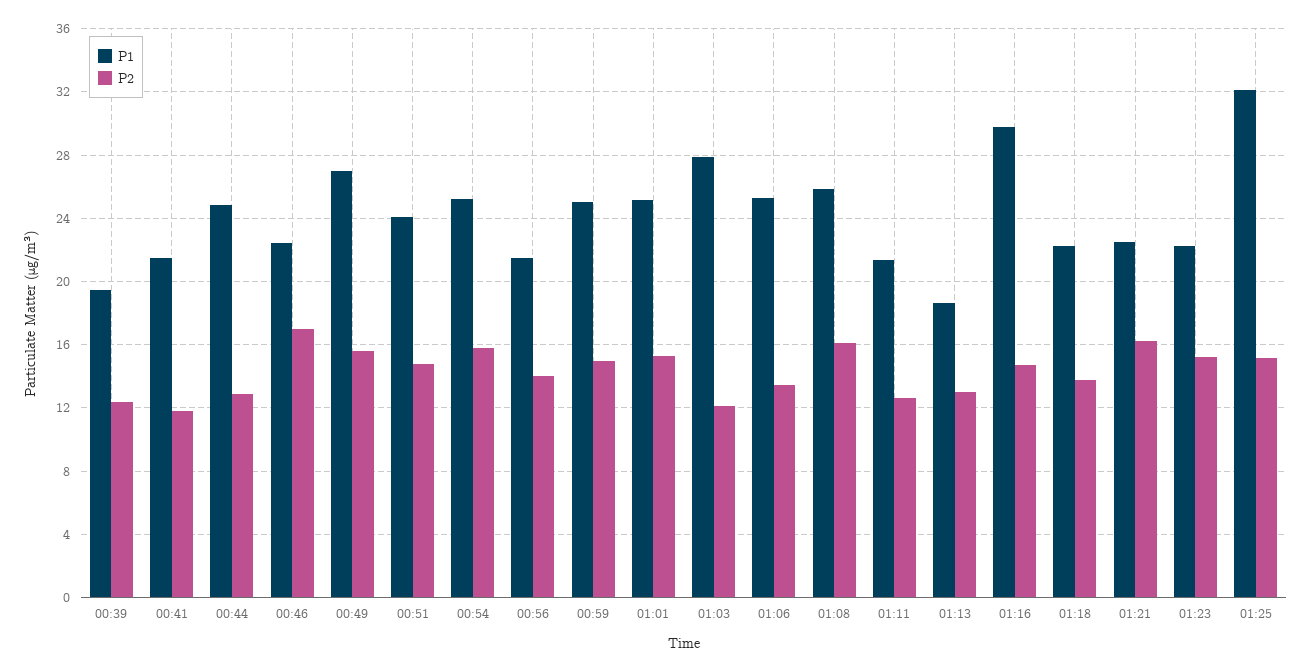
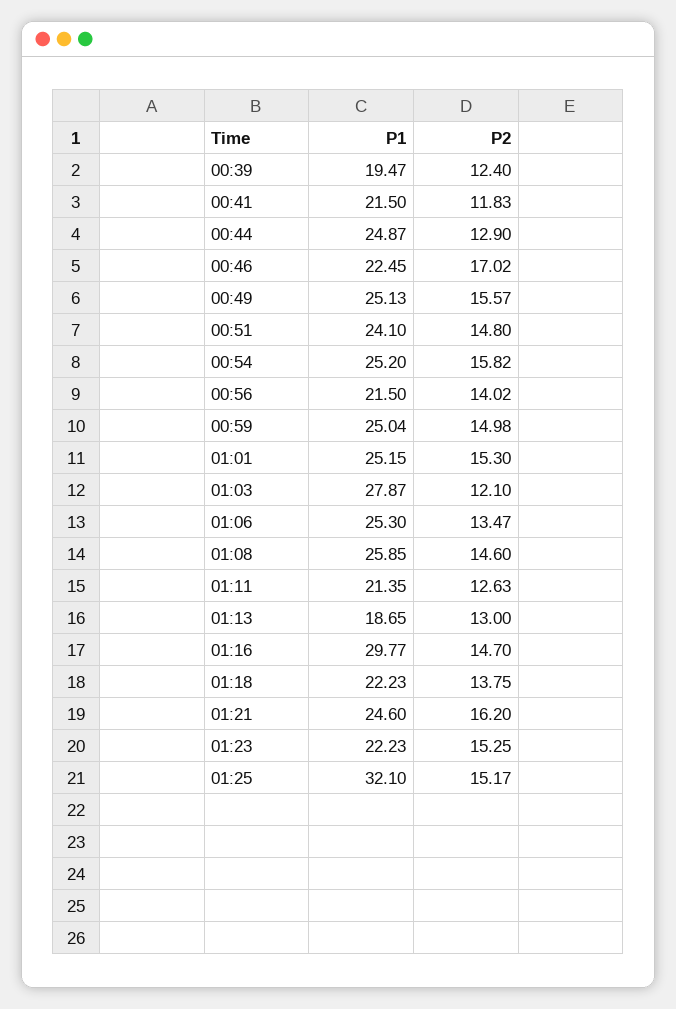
P1, 00:49: 27 -> 25.13
P2, 01:08: 16 -> 14.6
P1, 01:21: 22.5 -> 24.6

